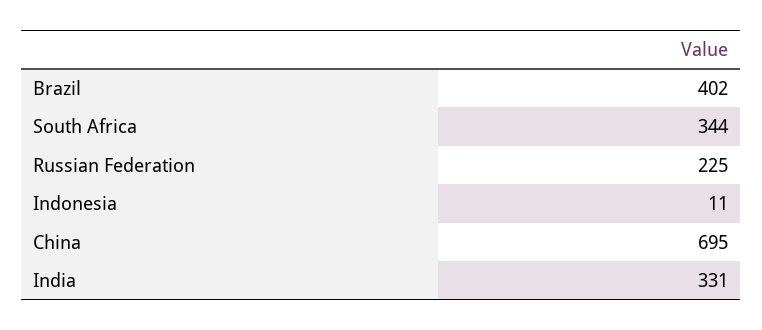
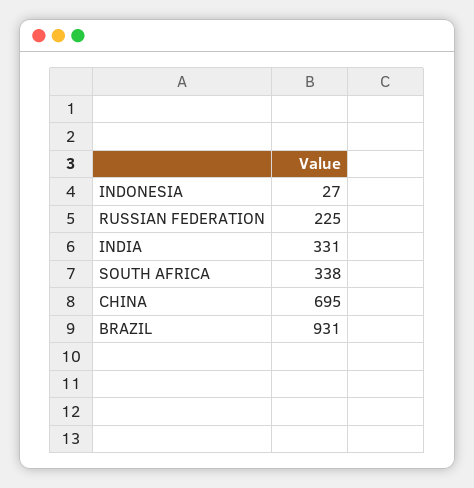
Brazil: 402 -> 931
South Africa: 344 -> 338
Indonesia: 11 -> 27

